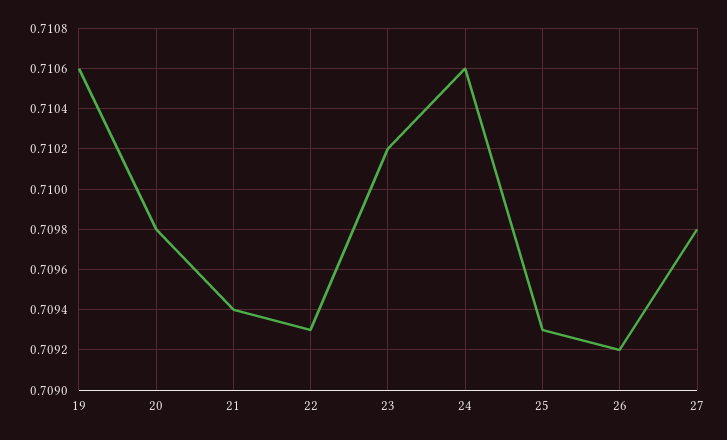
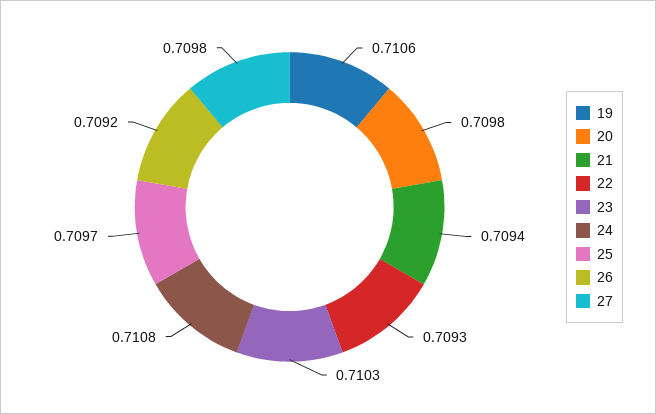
23: 0.7102 -> 0.7103
24: 0.7106 -> 0.7108
25: 0.7093 -> 0.7097

